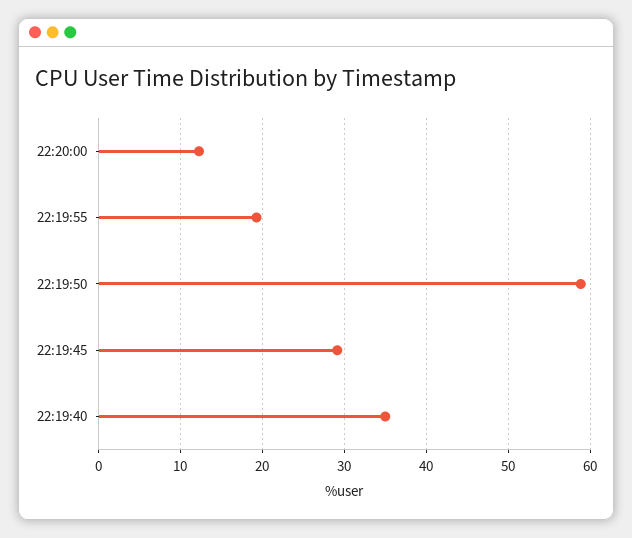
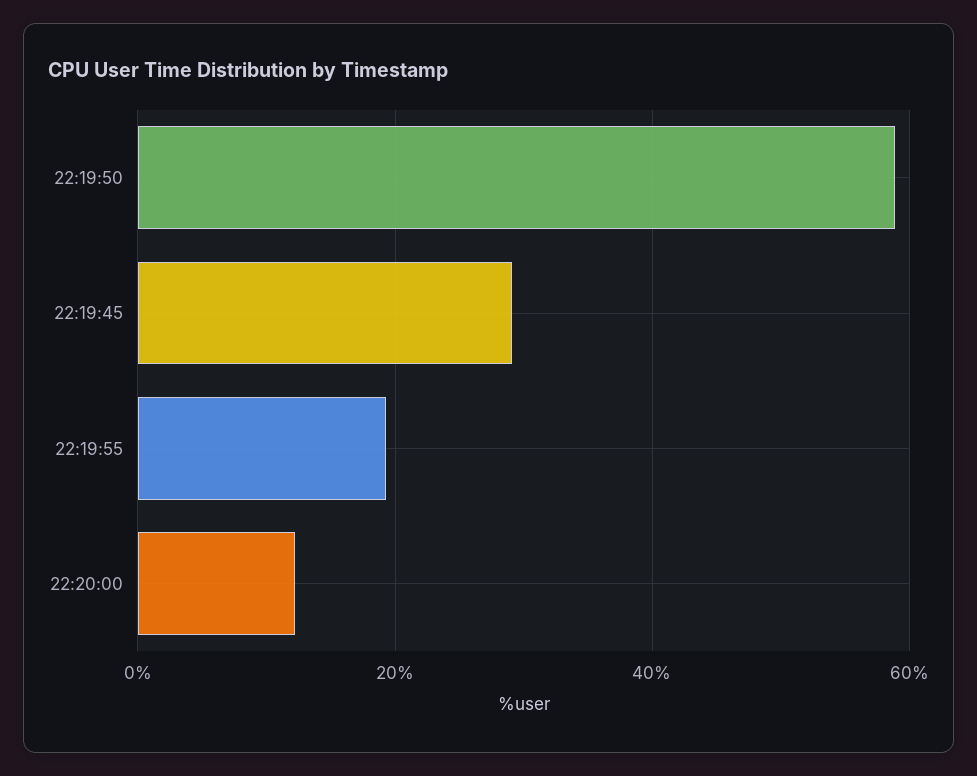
22:19:40: 35 -> none

